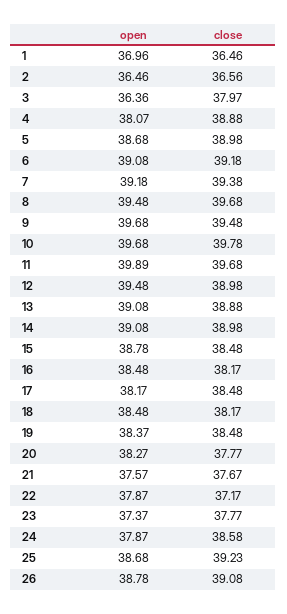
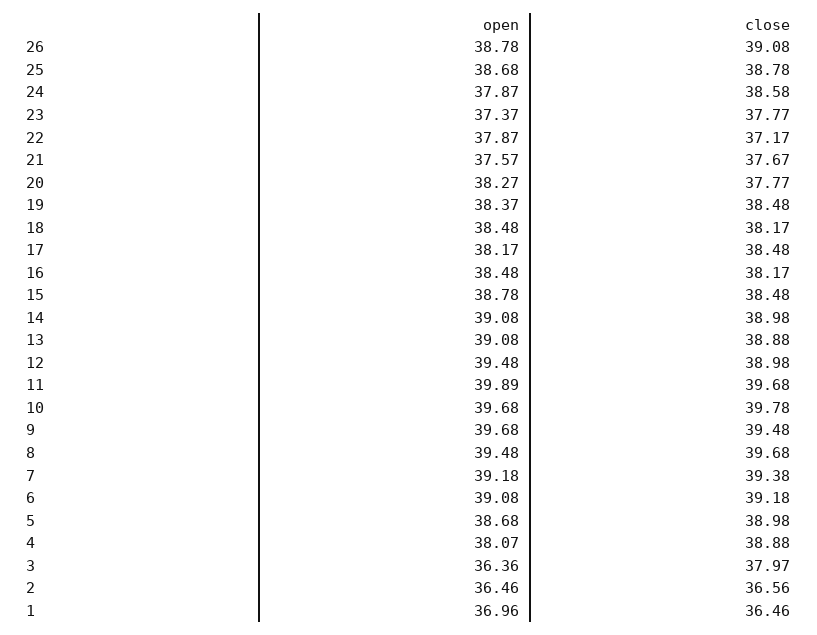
close, 25: 39.23 -> 38.78

